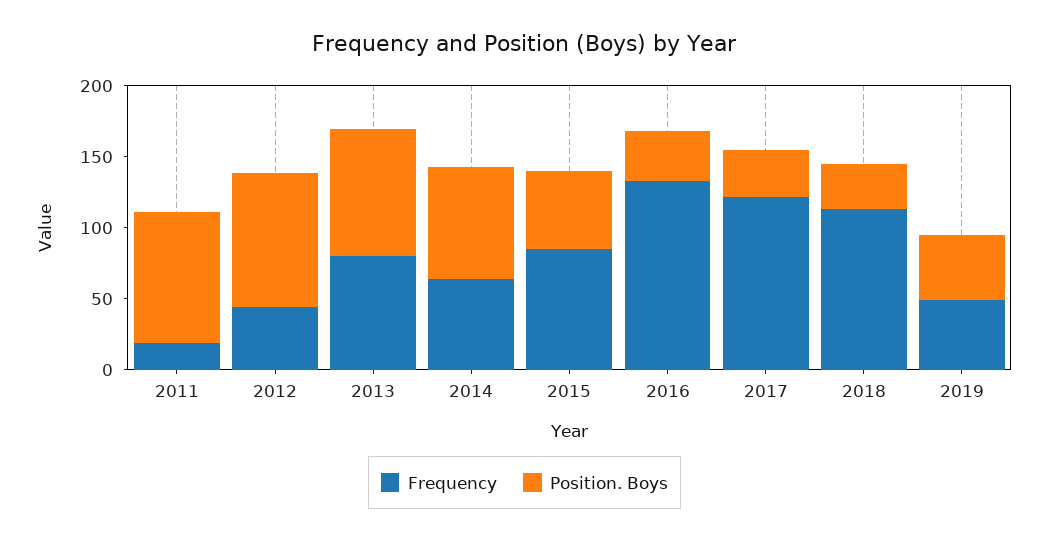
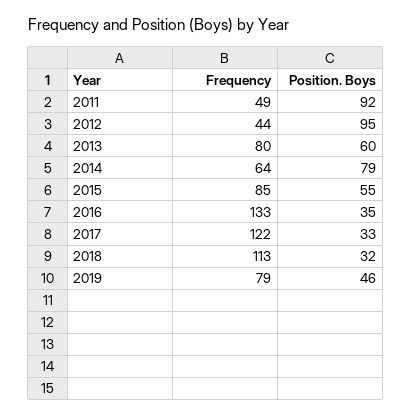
Frequency, 2011: 20 -> 49
Position. Boys, 2013: 90 -> 60
Frequency, 2019: 50 -> 79

